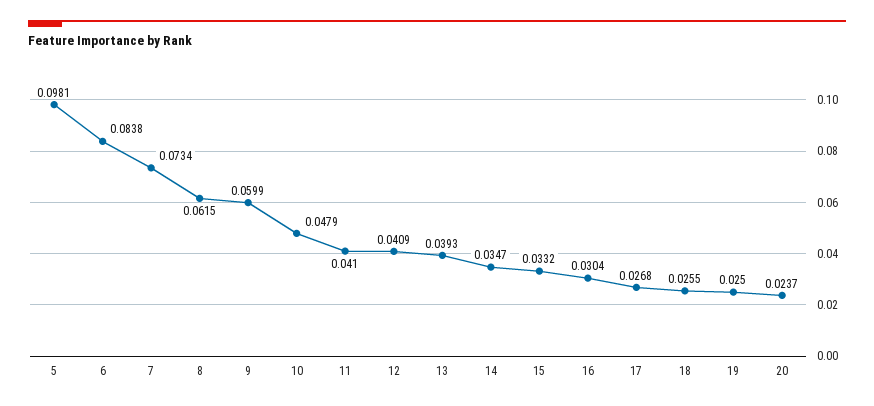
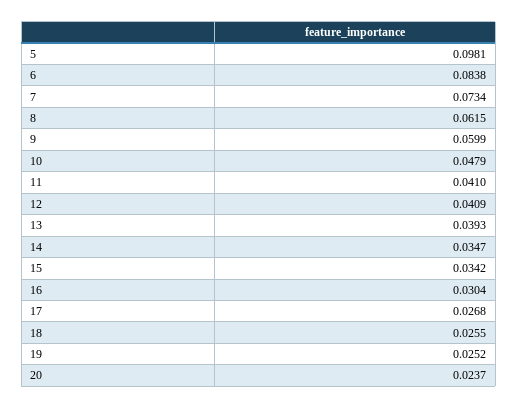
15: 0.0332 -> 0.0342
19: 0.025 -> 0.0252

